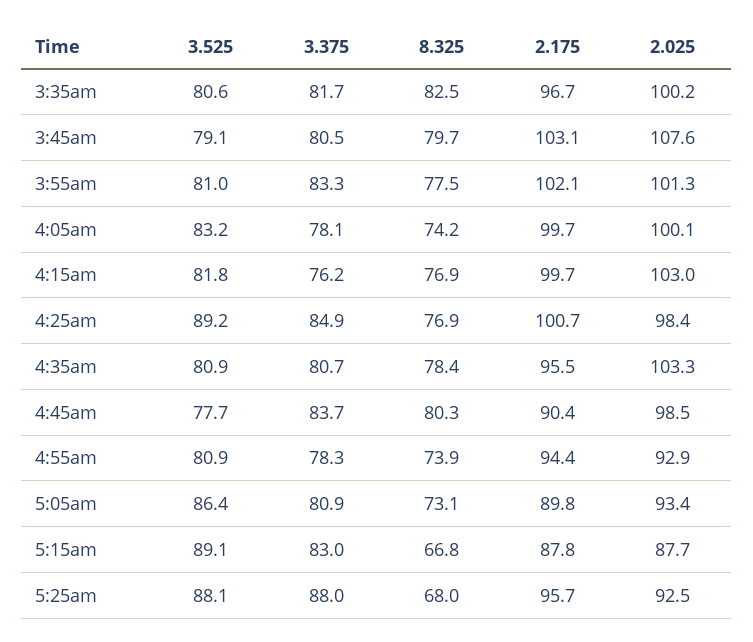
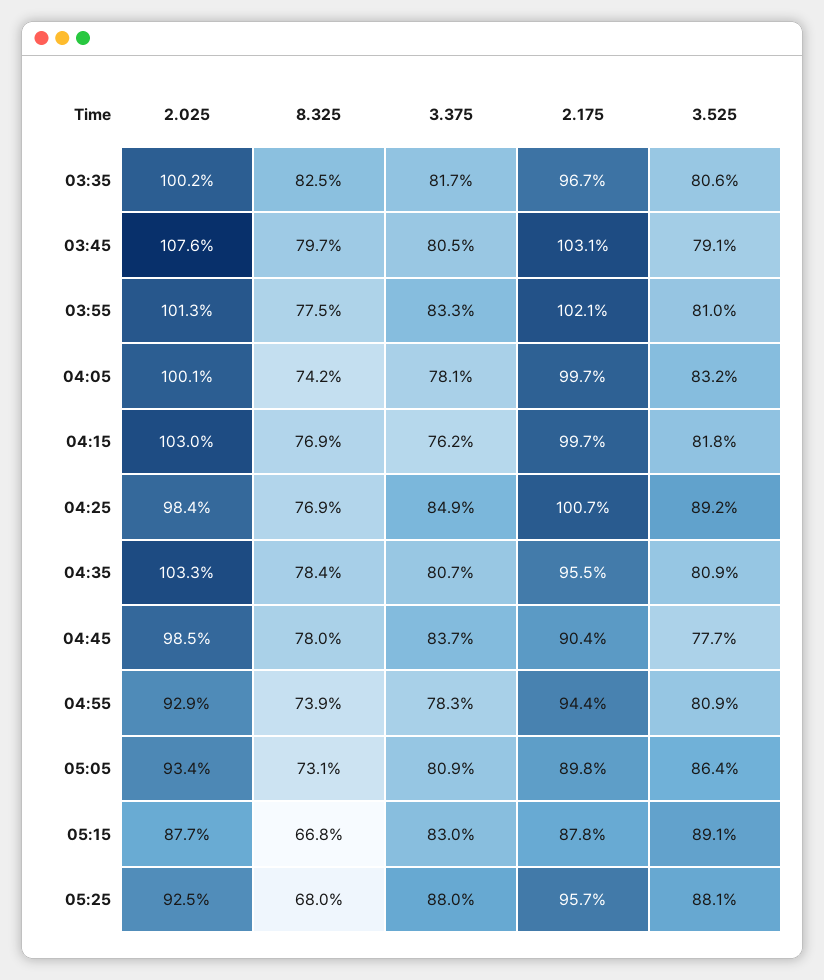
8.325, 4:45am: 80.3 -> 78

